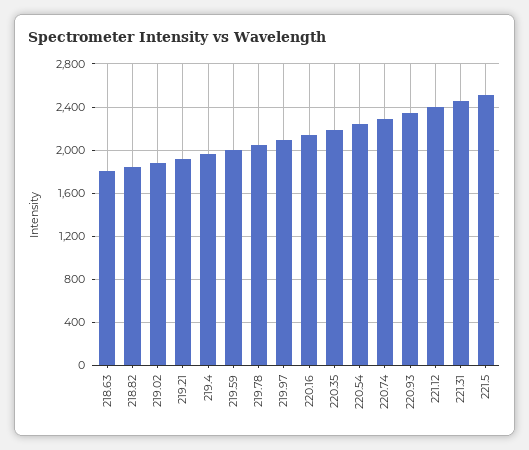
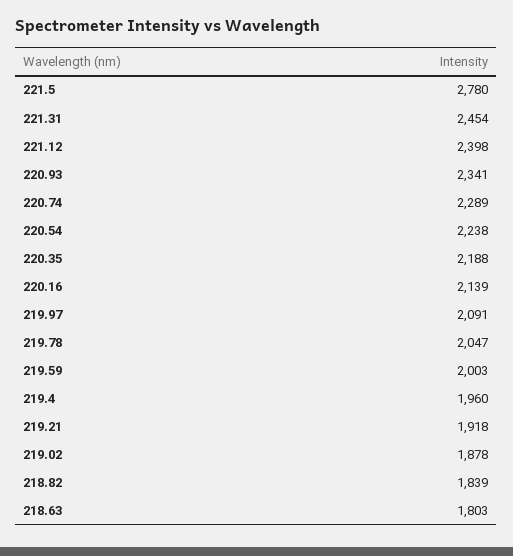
221.5: 2500 -> 2780

